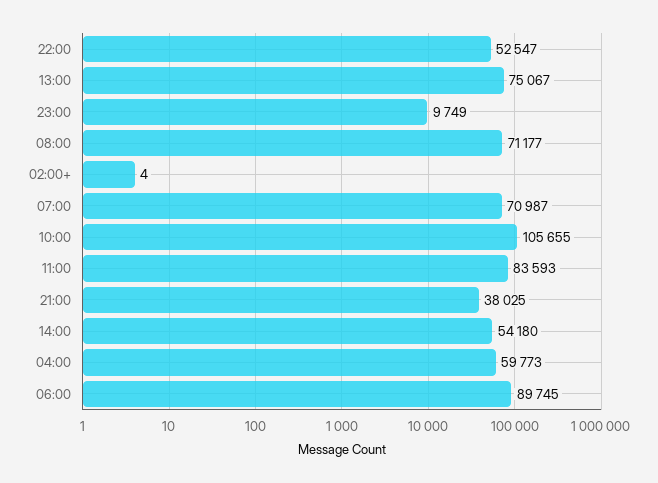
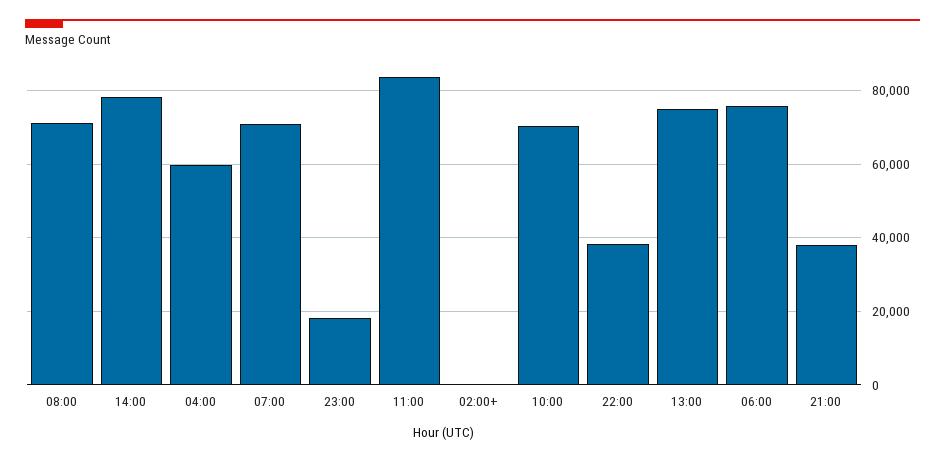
22:00: 52547 -> 38000
23:00: 9749 -> 18000
10:00: 105655 -> 70000
14:00: 54180 -> 78000
06:00: 89745 -> 76000

